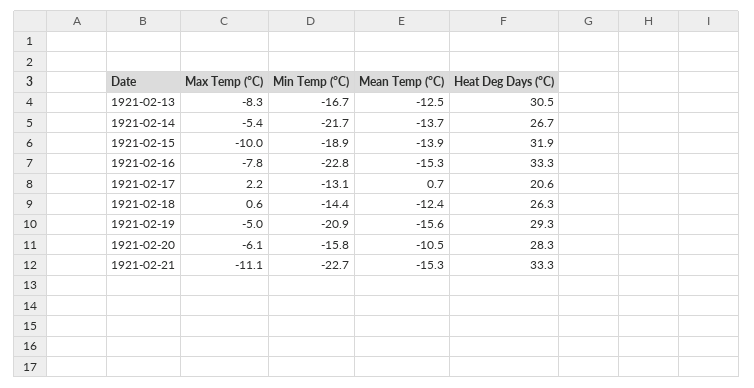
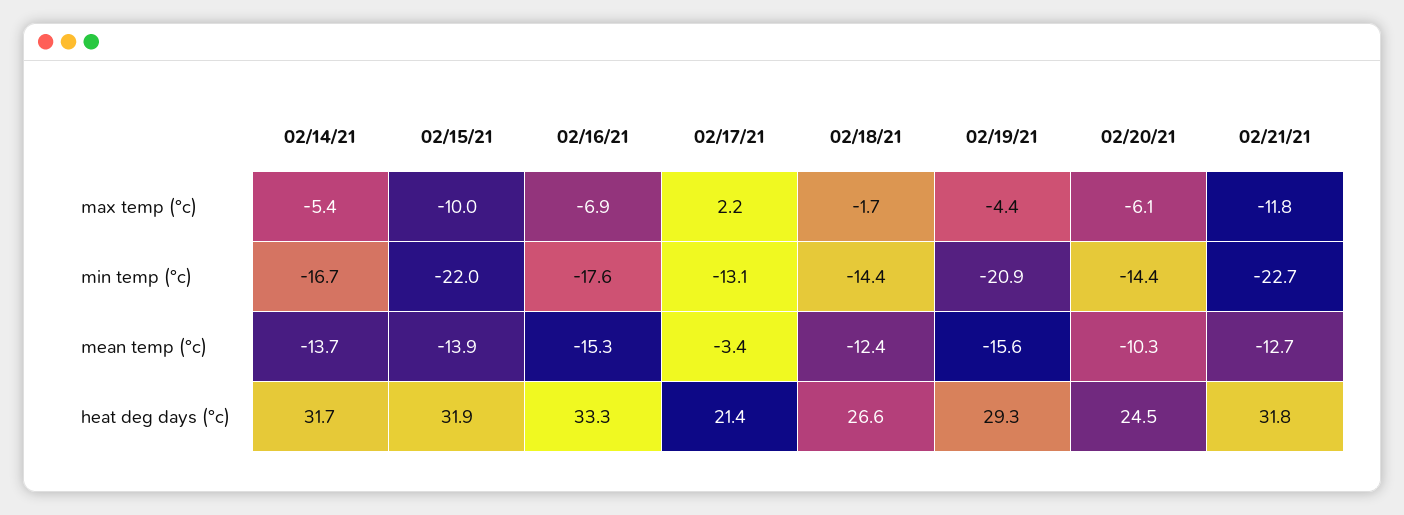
Max Temp (°C), 1921-02-13: -8.3 -> none
Min Temp (°C), 1921-02-13: -16.7 -> none
Mean Temp (°C), 1921-02-13: -12.5 -> none
Heat Deg Days (°C), 1921-02-13: 30.5 -> none
Min Temp (°C), 1921-02-14: -21.7 -> -16.7
Heat Deg Days (°C), 1921-02-14: 26.7 -> 31.7
Min Temp (°C), 1921-02-15: -18.9 -> -22
Max Temp (°C), 1921-02-16: -7.8 -> -6.9
Min Temp (°C), 1921-02-16: -22.8 -> -17.6
Mean Temp (°C), 1921-02-17: 0.7 -> -3.4
Heat Deg Days (°C), 1921-02-17: 20.6 -> 21.4
Max Temp (°C), 1921-02-18: 0.6 -> -1.7
Heat Deg Days (°C), 1921-02-18: 26.3 -> 26.6
Max Temp (°C), 1921-02-19: -5 -> -4.4
Min Temp (°C), 1921-02-20: -15.8 -> -14.4
Mean Temp (°C), 1921-02-20: -10.5 -> -10.3
Heat Deg Days (°C), 1921-02-20: 28.3 -> 24.5
Max Temp (°C), 1921-02-21: -11.1 -> -11.8
Mean Temp (°C), 1921-02-21: -15.3 -> -12.7
Heat Deg Days (°C), 1921-02-21: 33.3 -> 31.8

